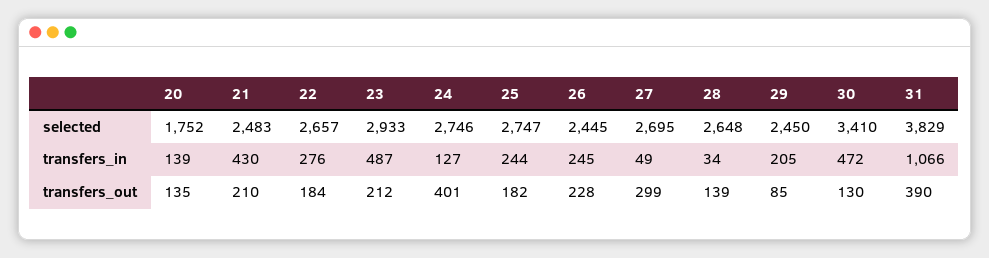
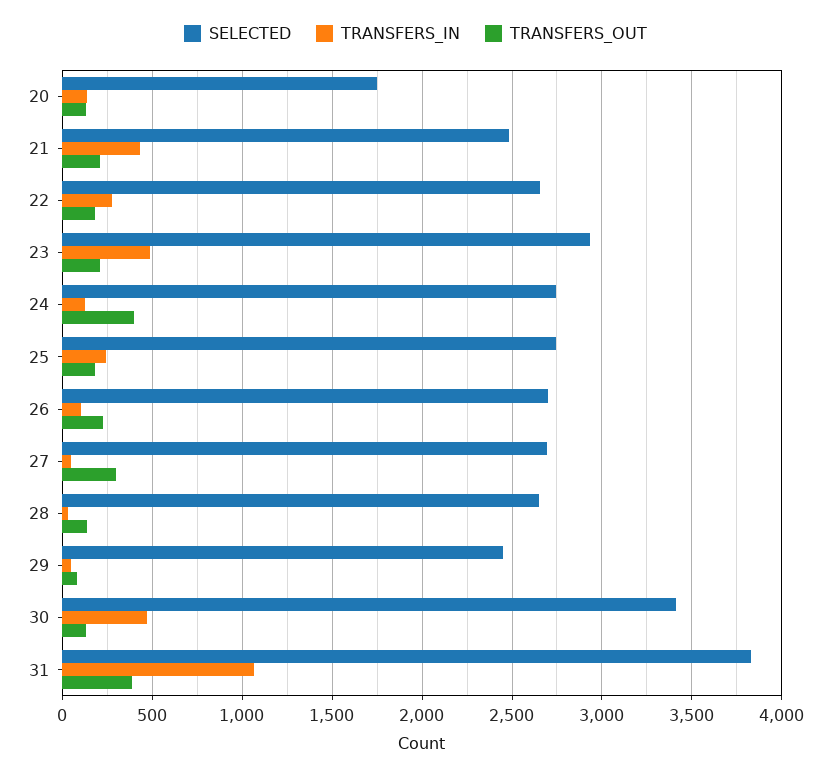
selected, 26: 2445 -> 2700
transfers_in, 26: 245 -> 100
transfers_in, 29: 205 -> 50

